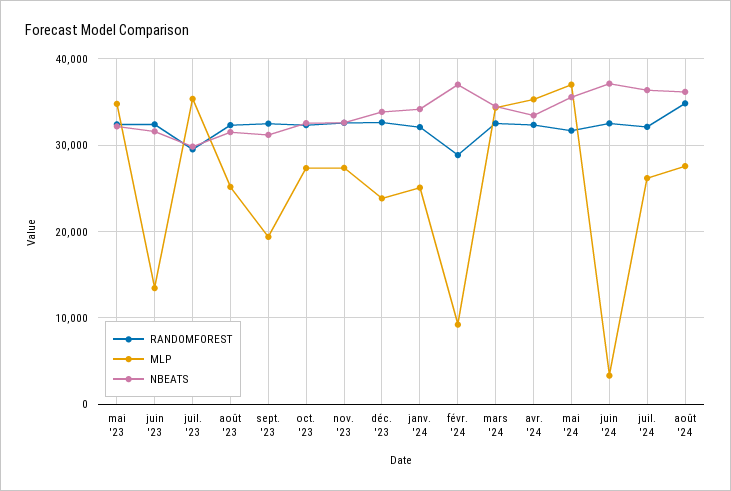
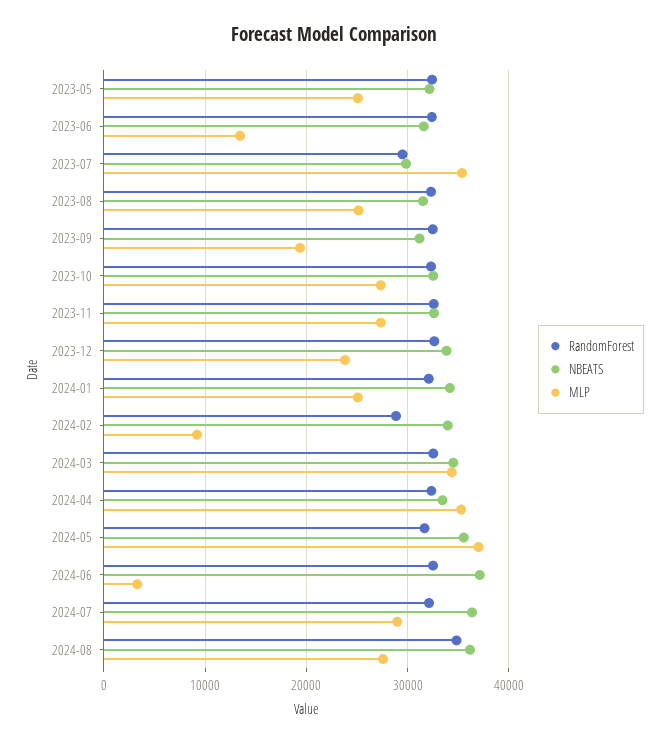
MLP, mai '23: 35000 -> 25000
NBEATS, févr. '24: 37000 -> 34000
MLP, juil. '24: 26000 -> 29000

